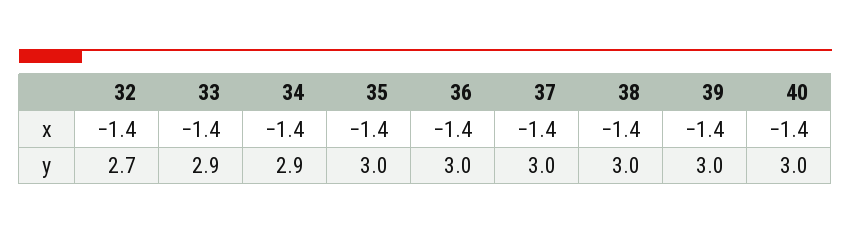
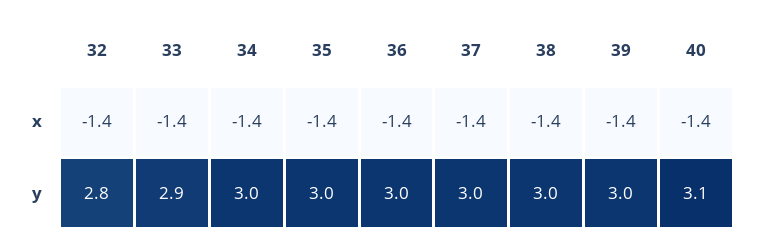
32, y: 2.7 -> 2.8
34, y: 2.9 -> 3
40, y: 3 -> 3.1

